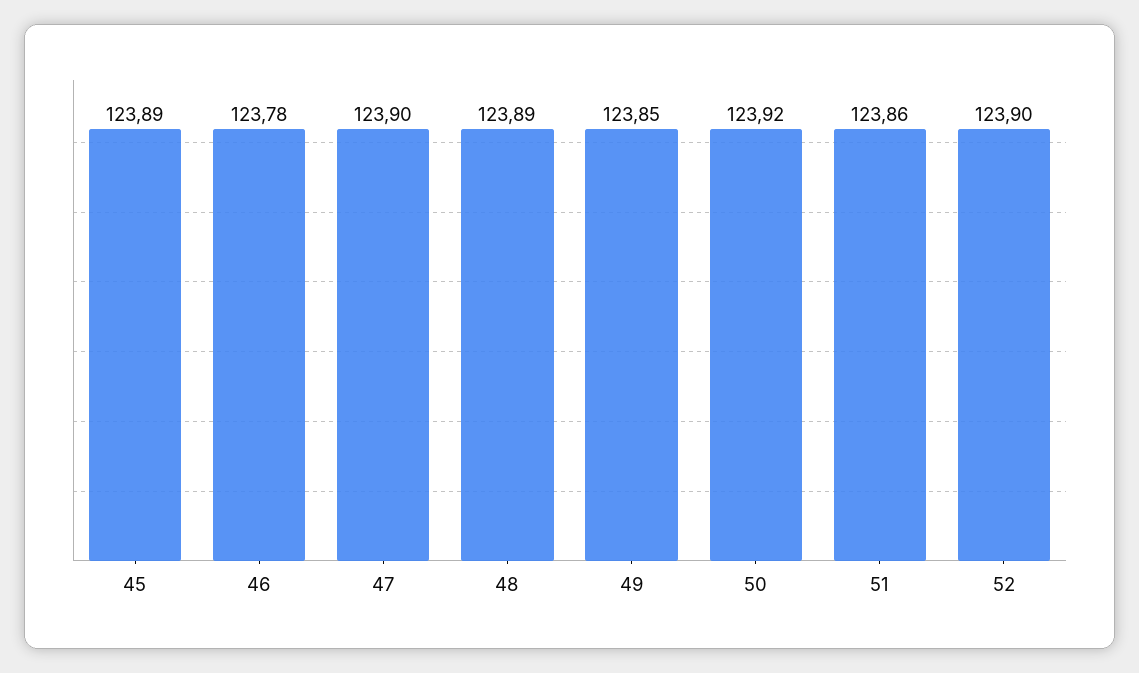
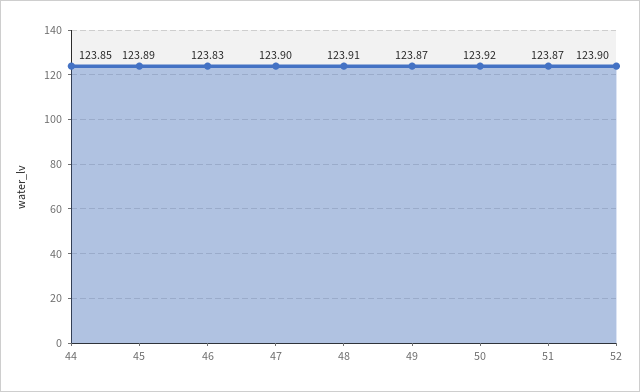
46: 123.78 -> 123.83
48: 123.89 -> 123.91
49: 123.85 -> 123.87
51: 123.86 -> 123.87
44: none -> 123.85

